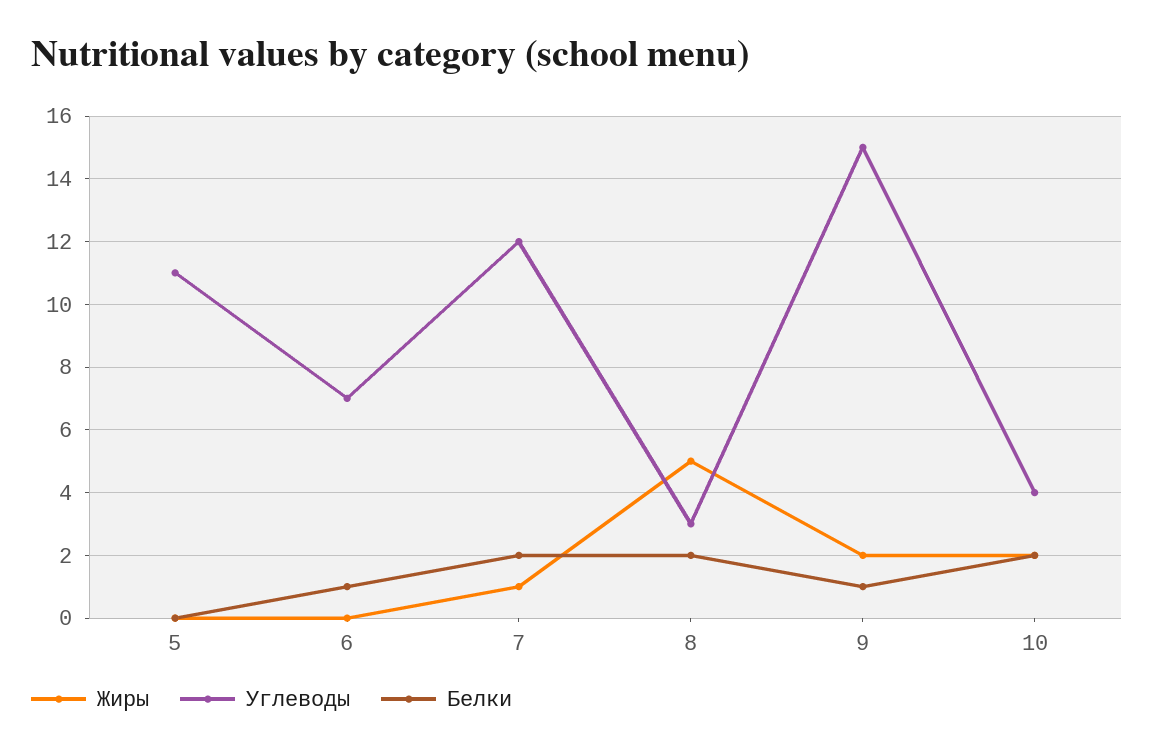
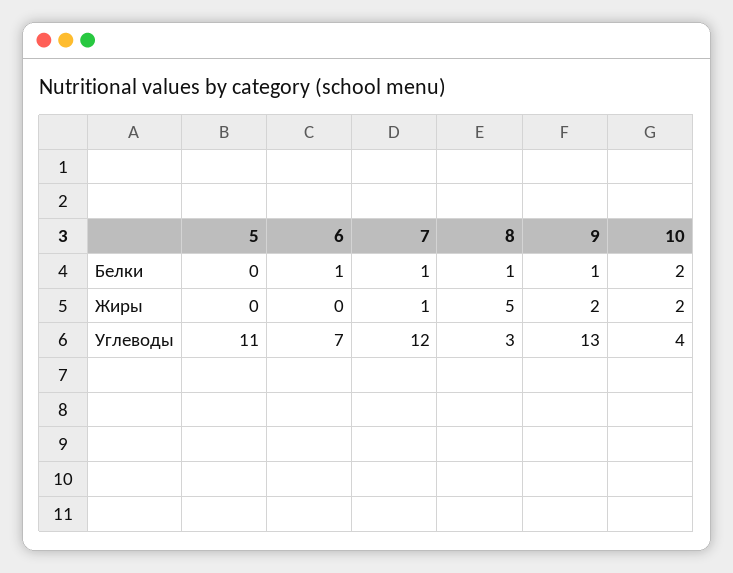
Белки, 7: 2 -> 1
Белки, 8: 2 -> 1
Углеводы, 9: 15 -> 13

